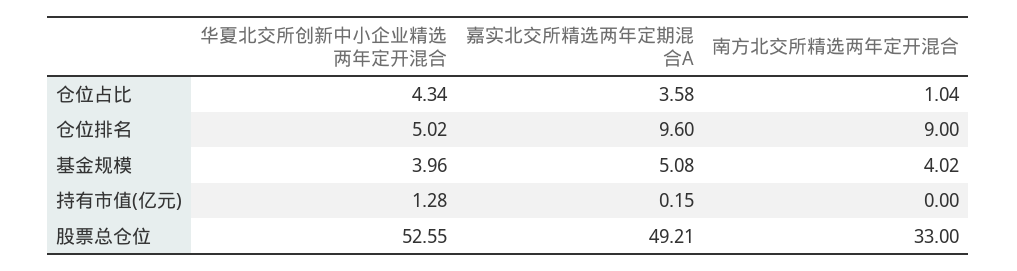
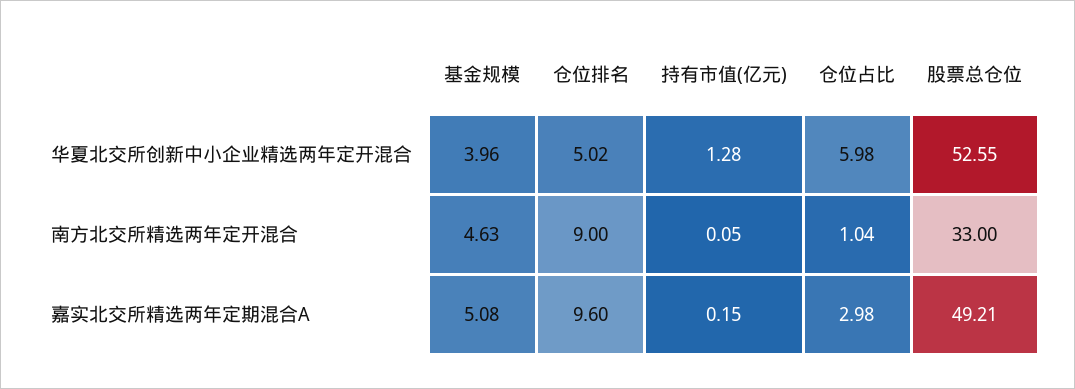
华夏北交所创新中小企业精选两年定开混合, 仓位占比: 4.34 -> 5.98
嘉实北交所精选两年定期混合A, 仓位占比: 3.58 -> 2.98
南方北交所精选两年定开混合, 基金规模: 4.02 -> 4.63
南方北交所精选两年定开混合, 持有市值(亿元): 0 -> 0.05

